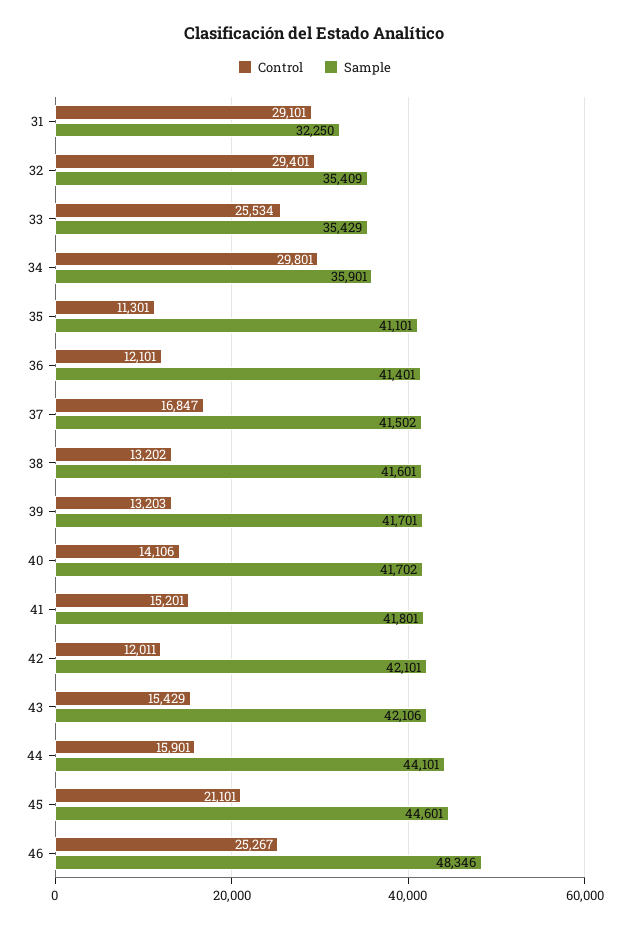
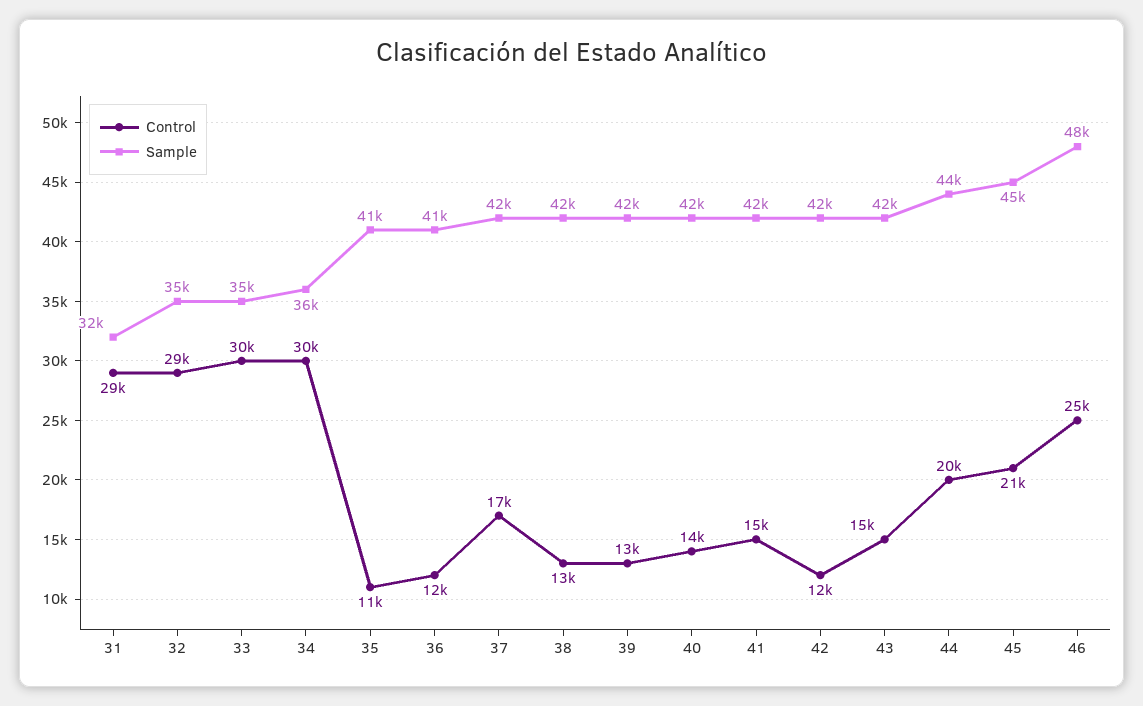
Control, 33: 25534 -> 30000
Control, 44: 15901 -> 20000

